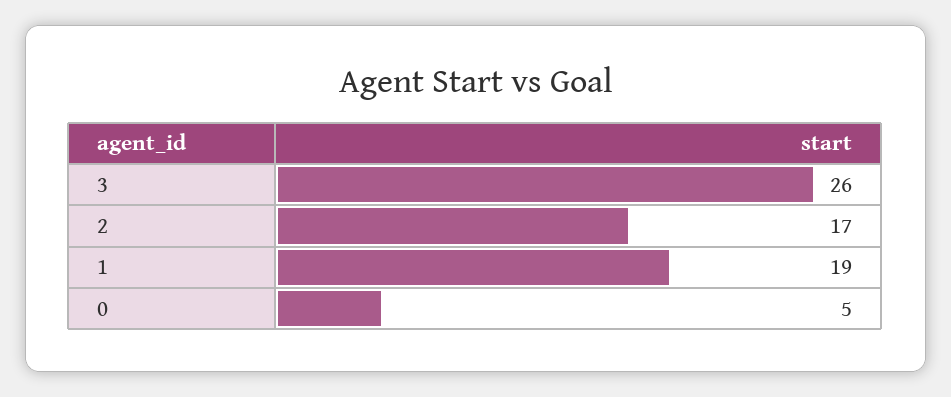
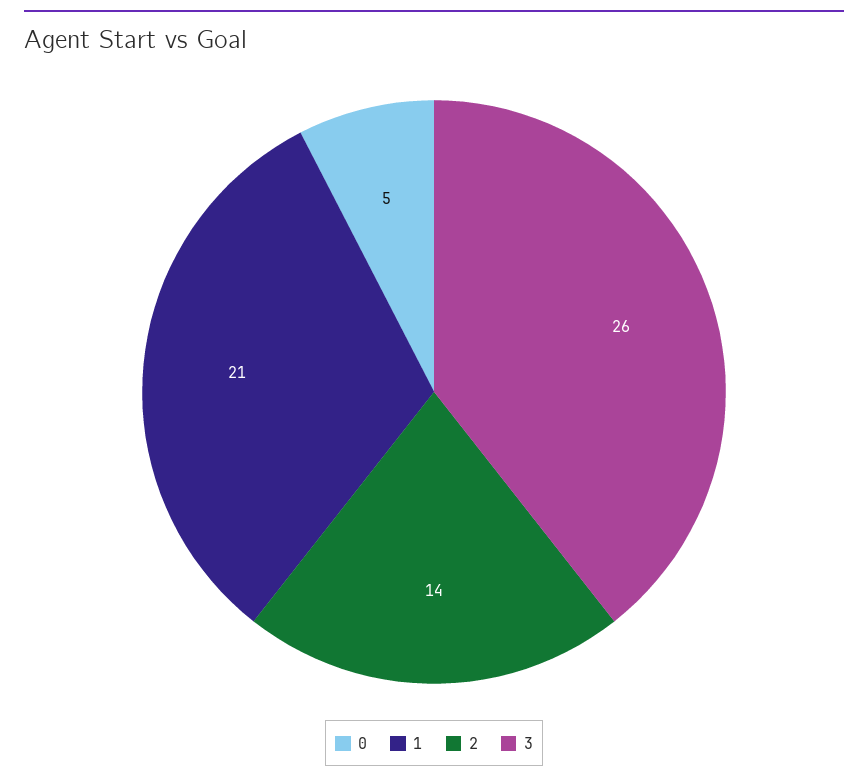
2: 17 -> 14
1: 19 -> 21

